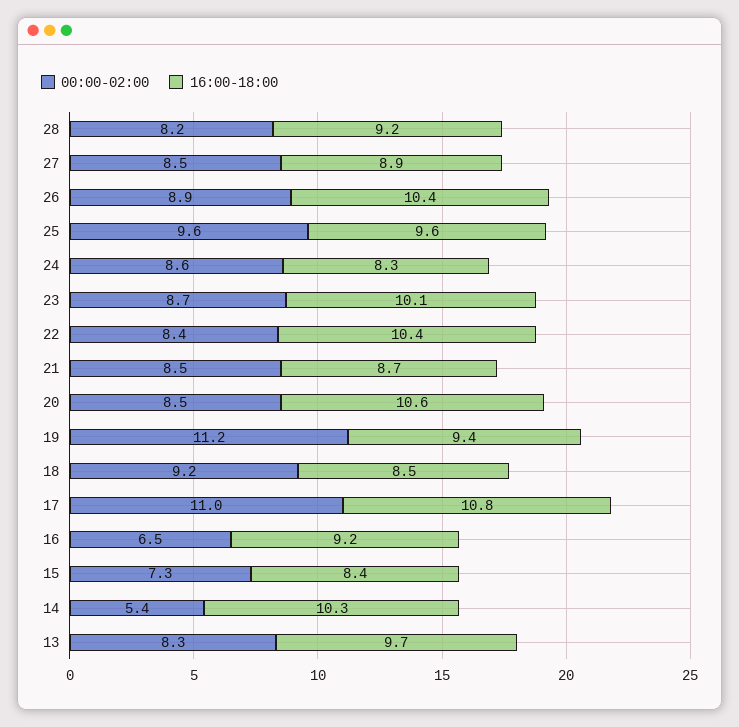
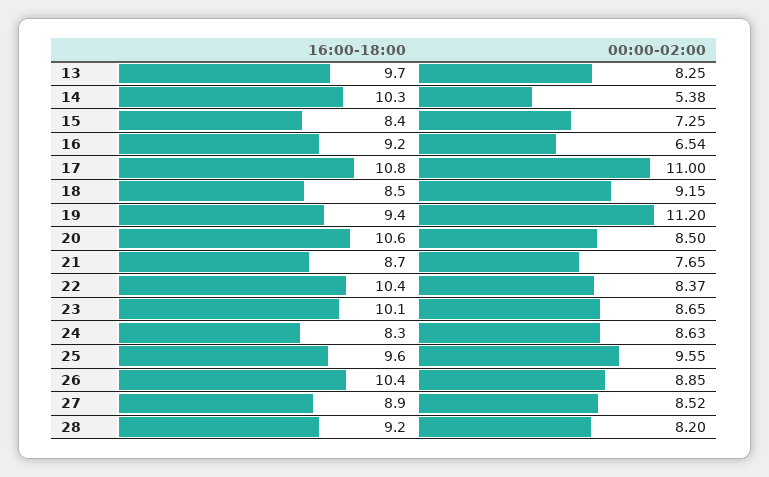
00:00-02:00, 21: 8.5 -> 7.65

